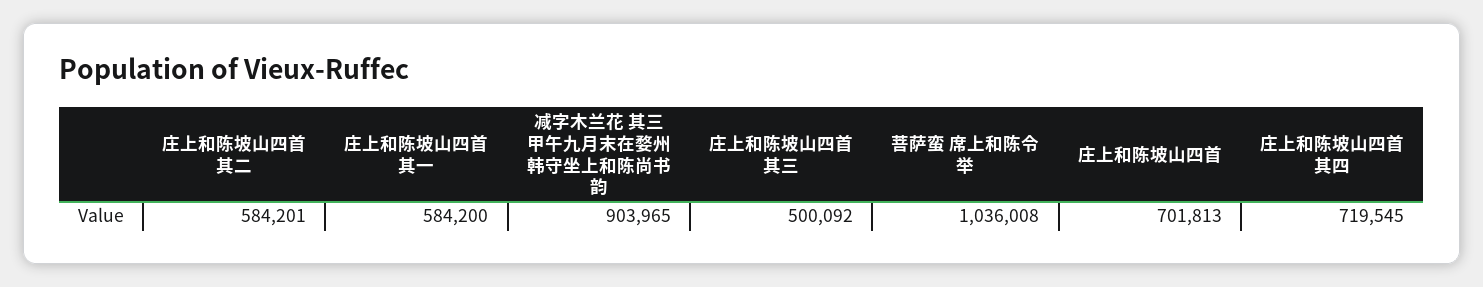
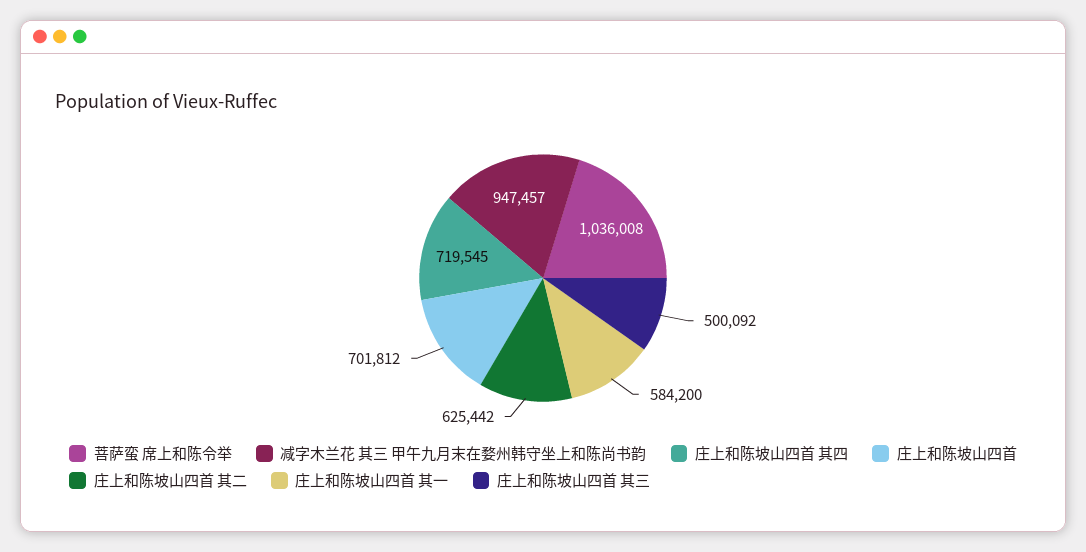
庄上和陈坡山四首 其二: 584201 -> 625442
减字木兰花 其三 甲午九月末在婺州韩守坐上和陈尚书韵: 903965 -> 947457
庄上和陈坡山四首: 701813 -> 701812

